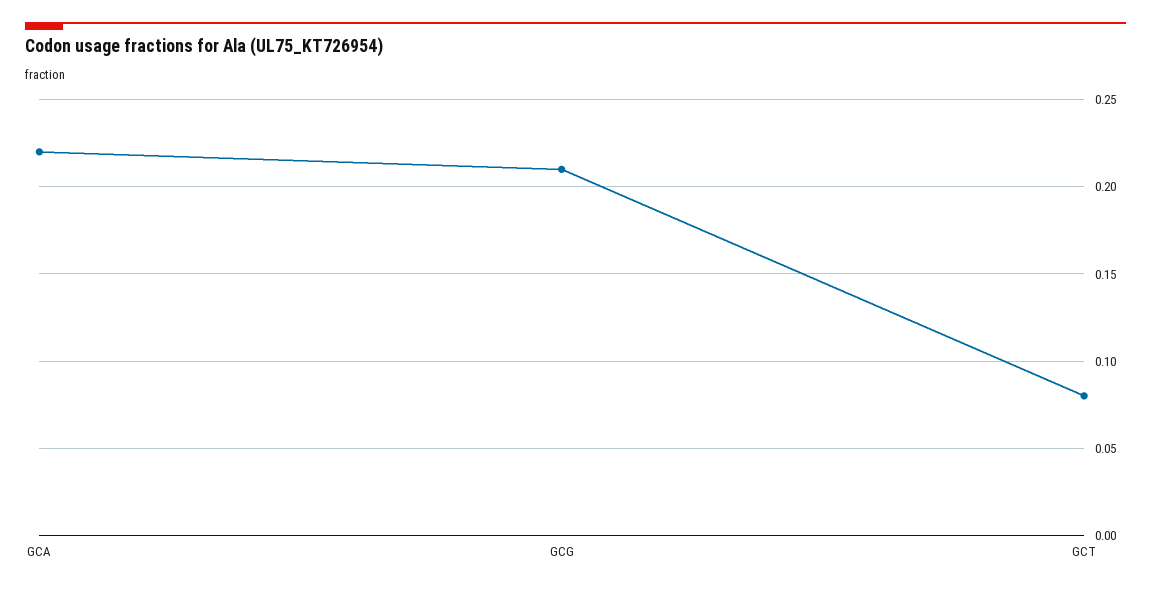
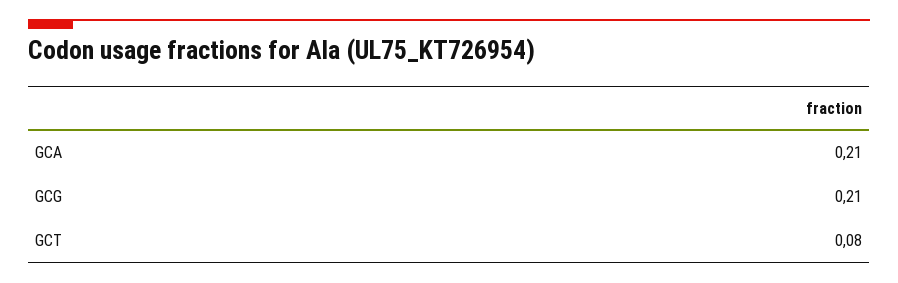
GCA: 0.22 -> 0.21

